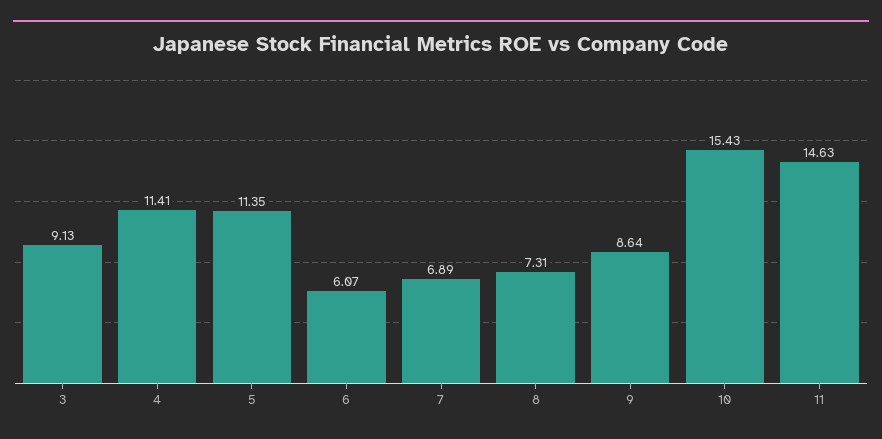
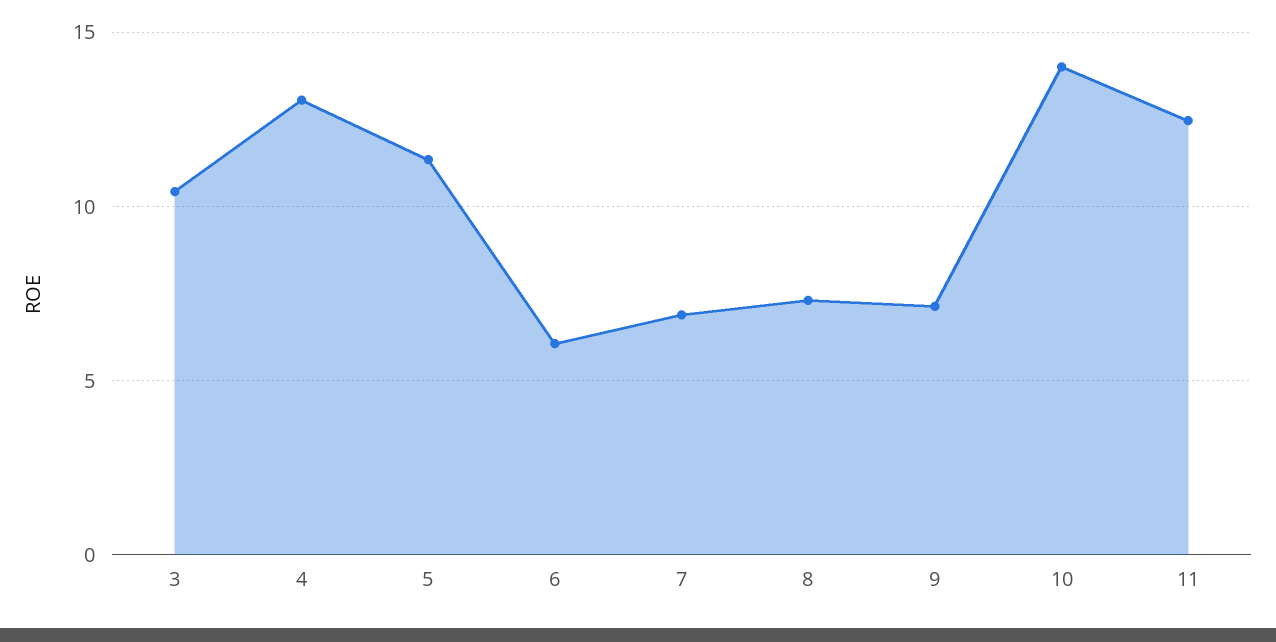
3: 9.13 -> 10.5
4: 11.41 -> 13
9: 8.64 -> 7
10: 15.43 -> 14
11: 14.63 -> 12.5

